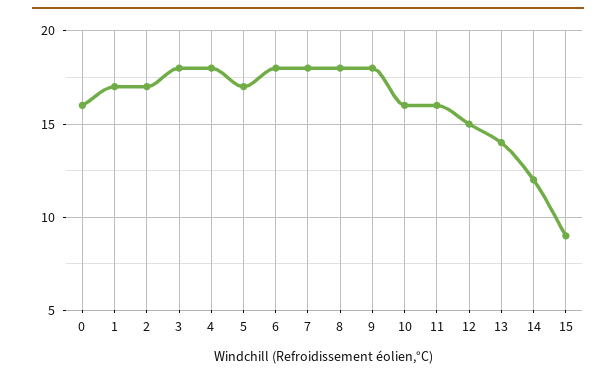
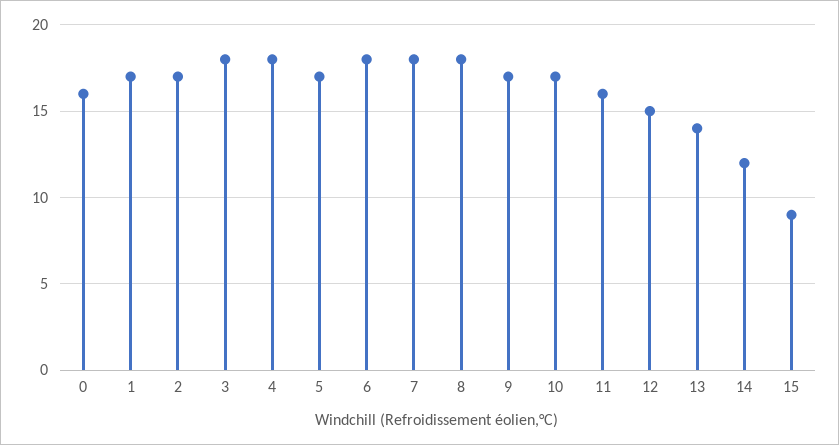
9: 18 -> 17
10: 16 -> 17

